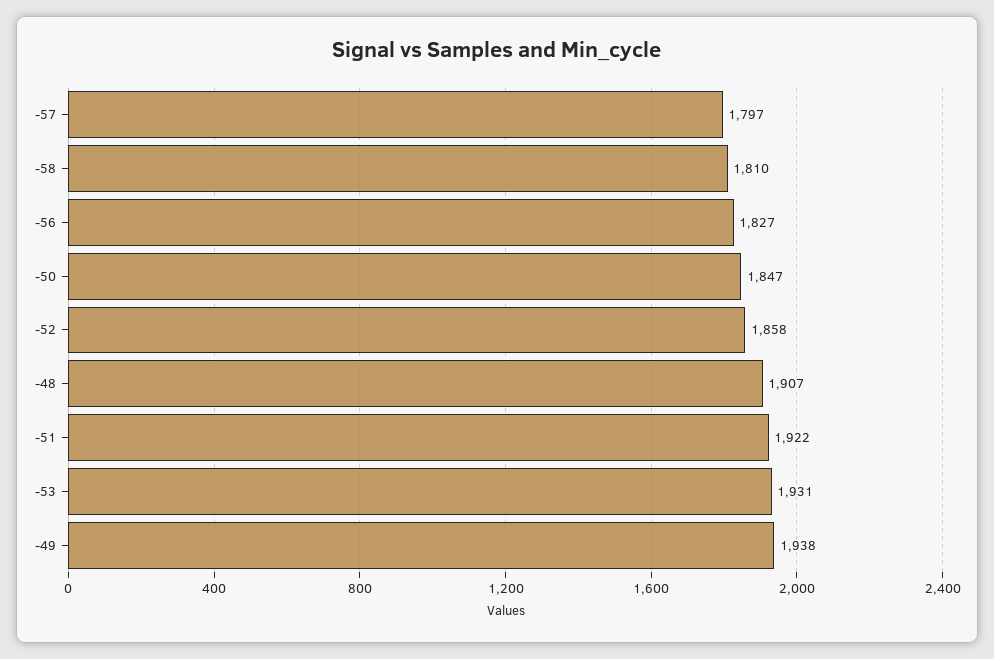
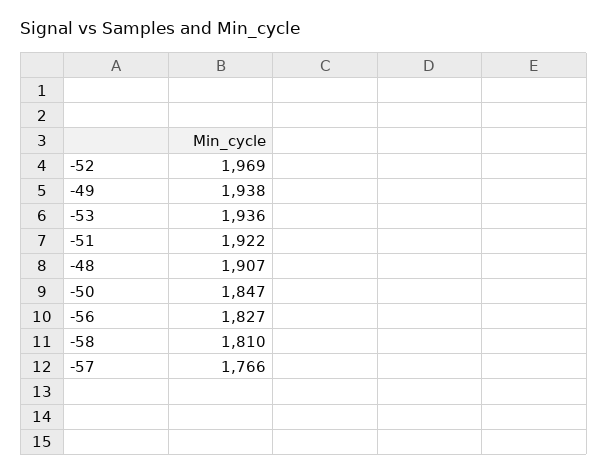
-57: 1797 -> 1766
-52: 1858 -> 1969
-53: 1931 -> 1936

